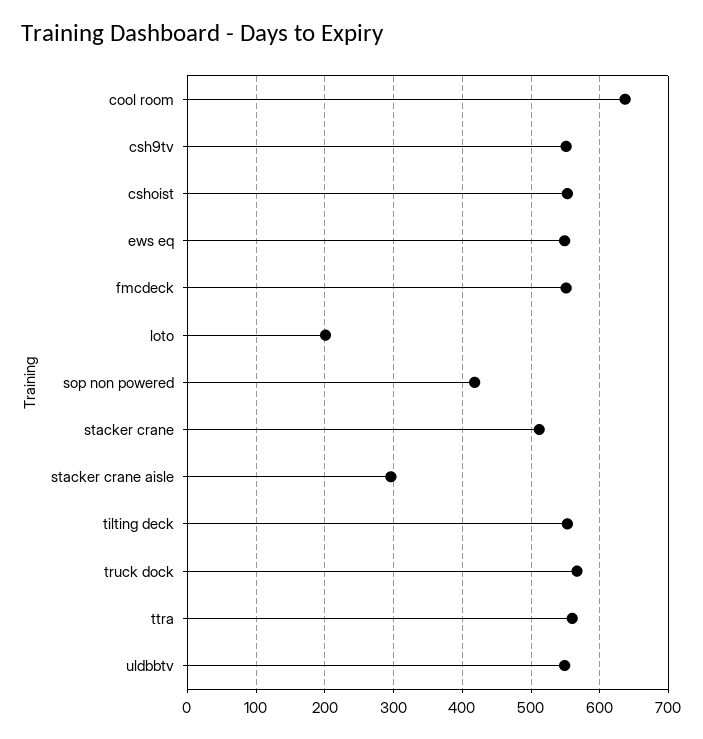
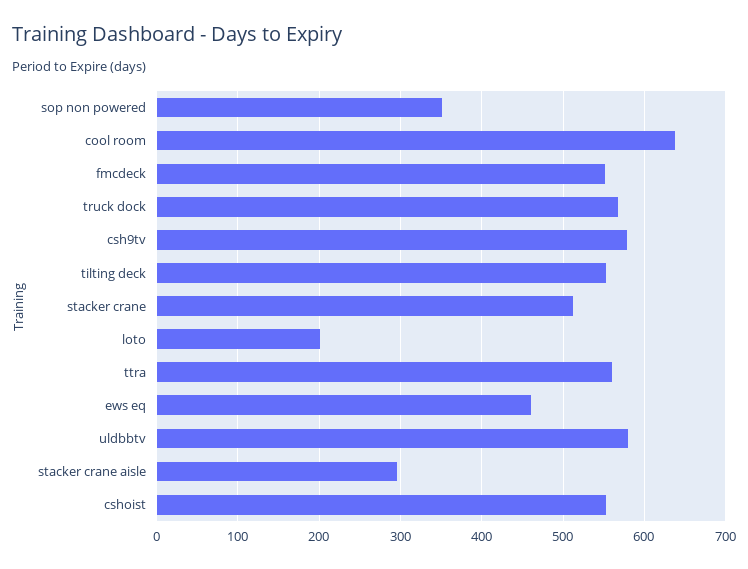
csh9tv: 550 -> 580
ews eq: 550 -> 460
sop non powered: 420 -> 350
uldbbtv: 550 -> 580

